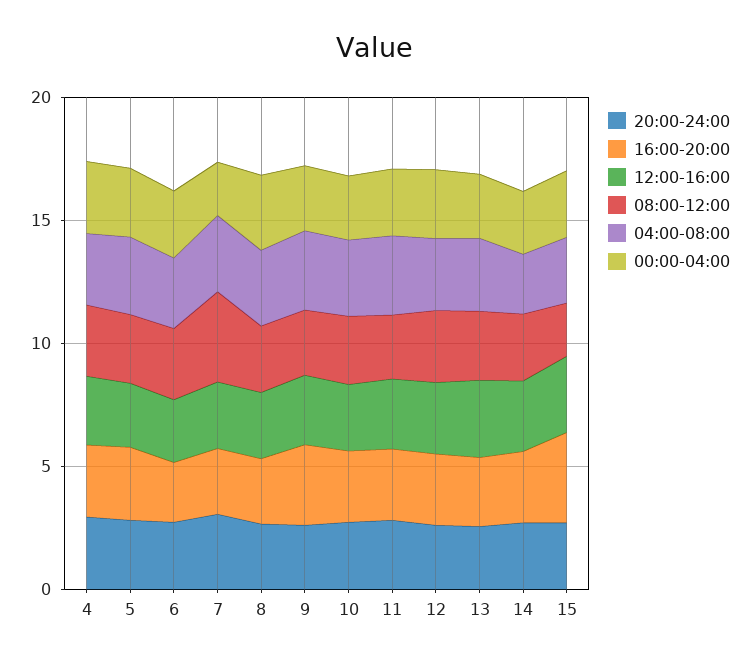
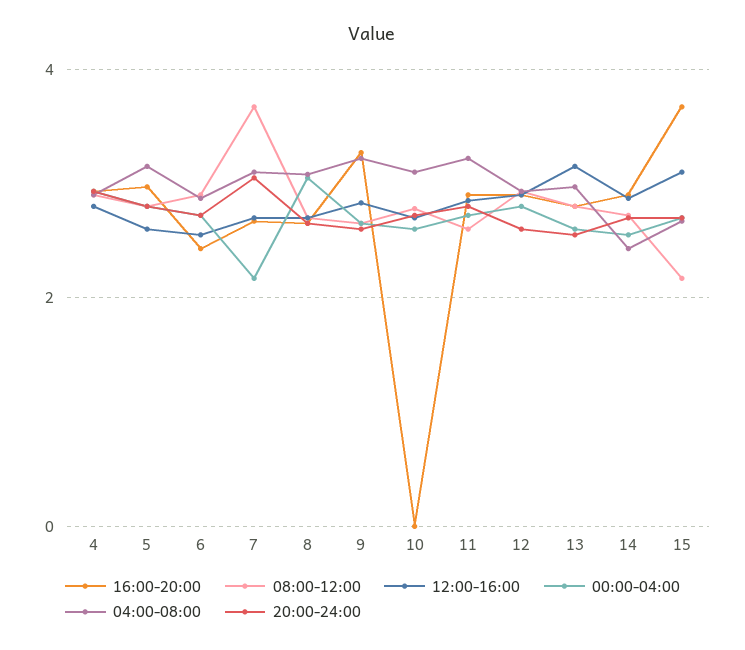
16:00-20:00, 10: 3 -> 0

